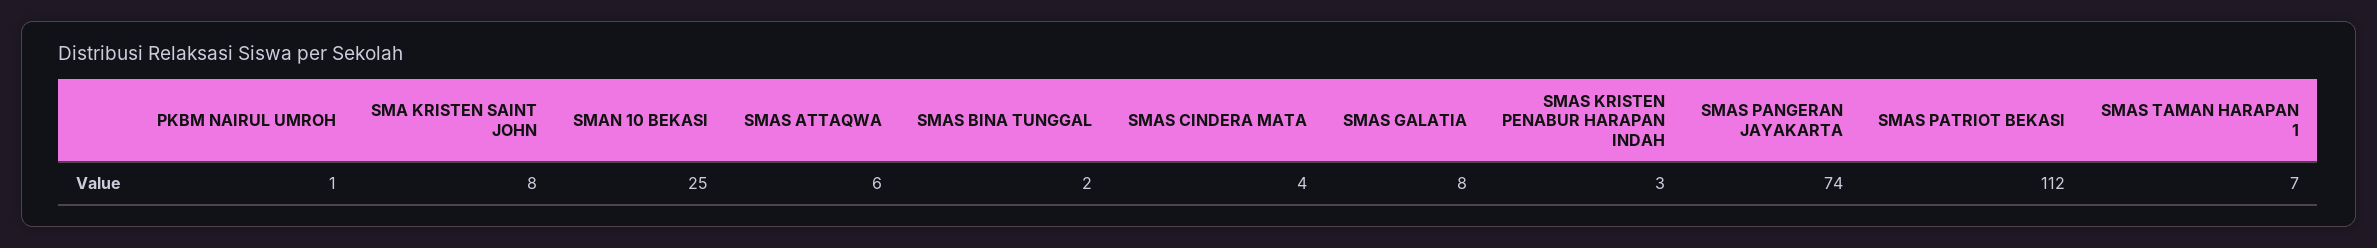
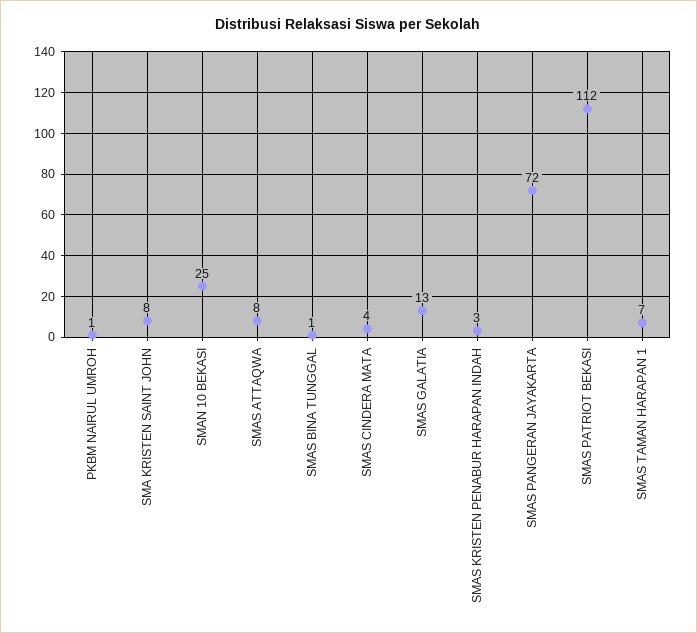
SMAS ATTAQWA: 6 -> 8
SMAS BINA TUNGGAL: 2 -> 1
SMAS GALATIA: 8 -> 13
SMAS PANGERAN JAYAKARTA: 74 -> 72

